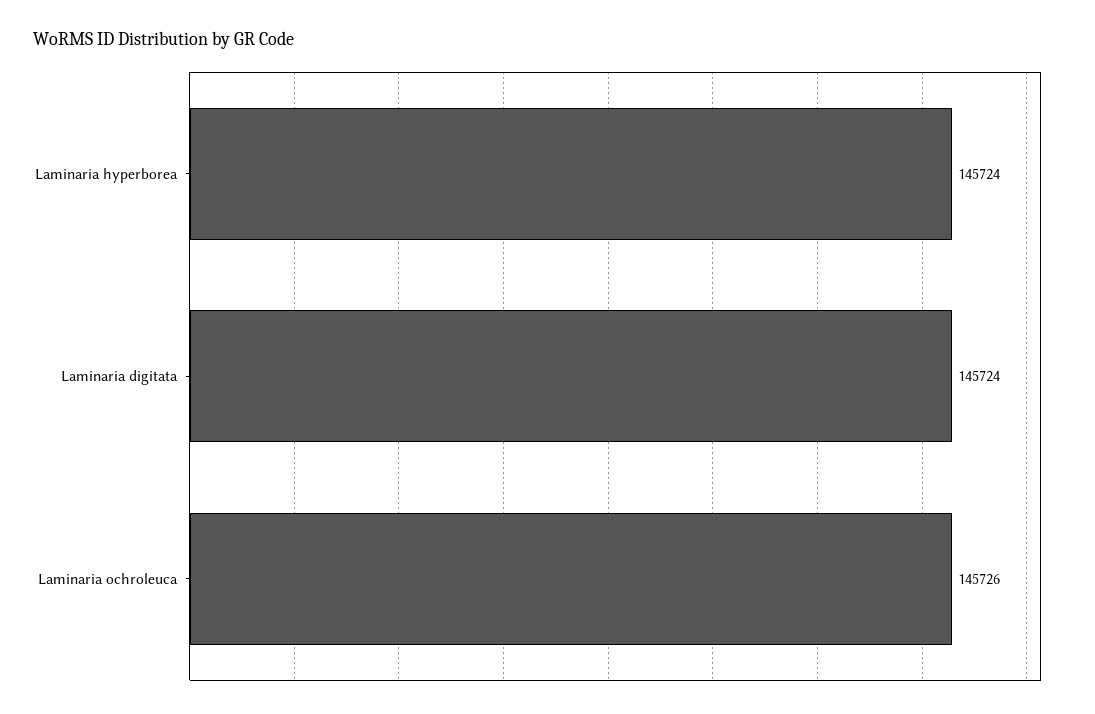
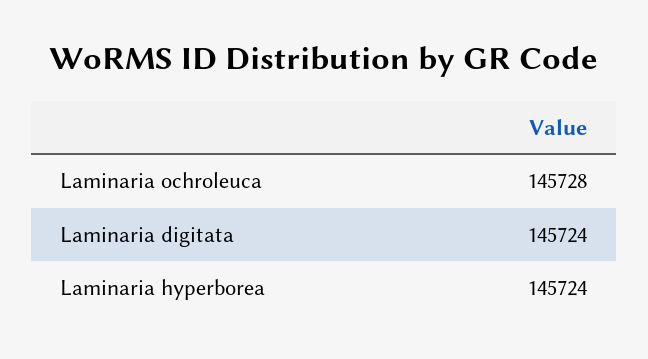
Laminaria ochroleuca: 145726 -> 145728

